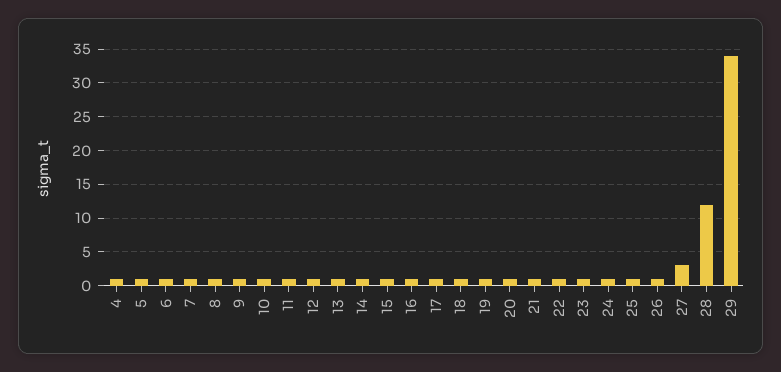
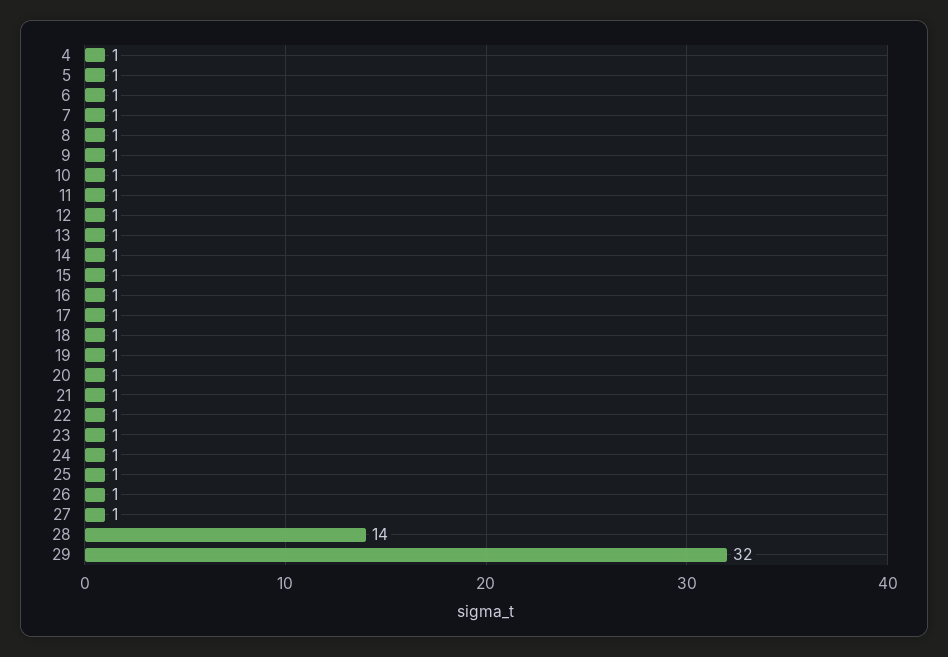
27: 3 -> 1
28: 12 -> 14
29: 34 -> 32

